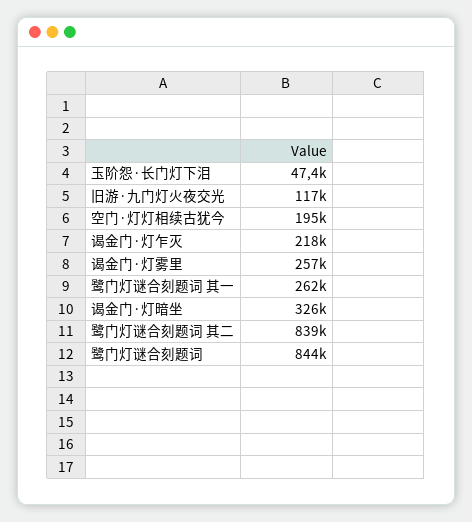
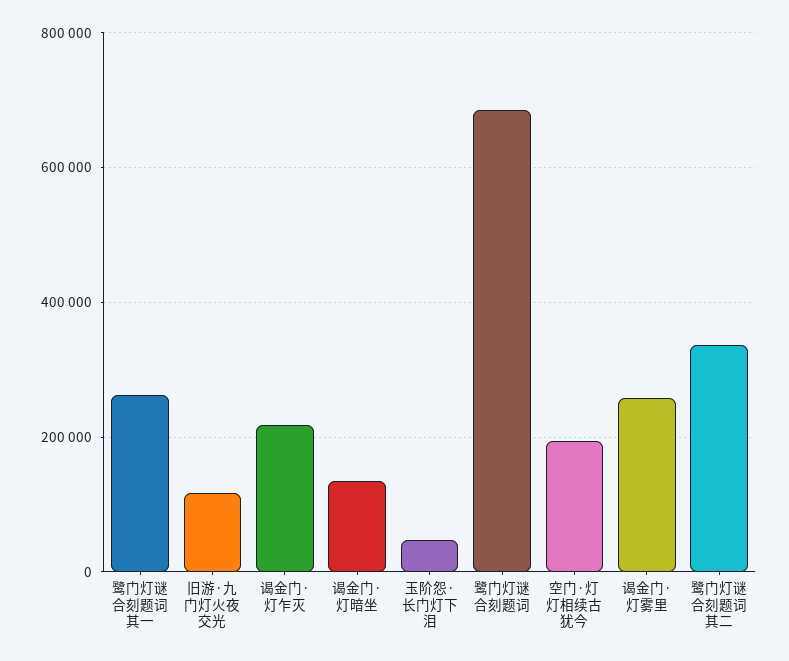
谒金门·灯暗坐: 326000 -> 140000
鹭门灯谜合刻题词 其二: 839000 -> 340000
鹭门灯谜合刻题词: 844000 -> 680000

